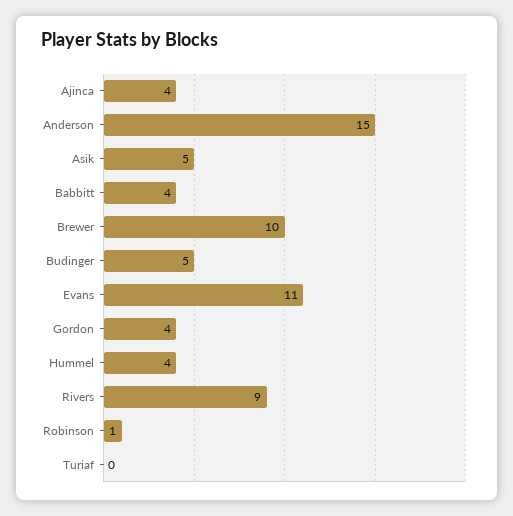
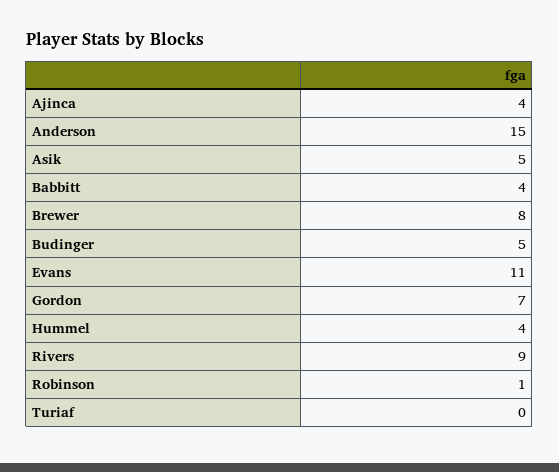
Brewer: 10 -> 8
Gordon: 4 -> 7

